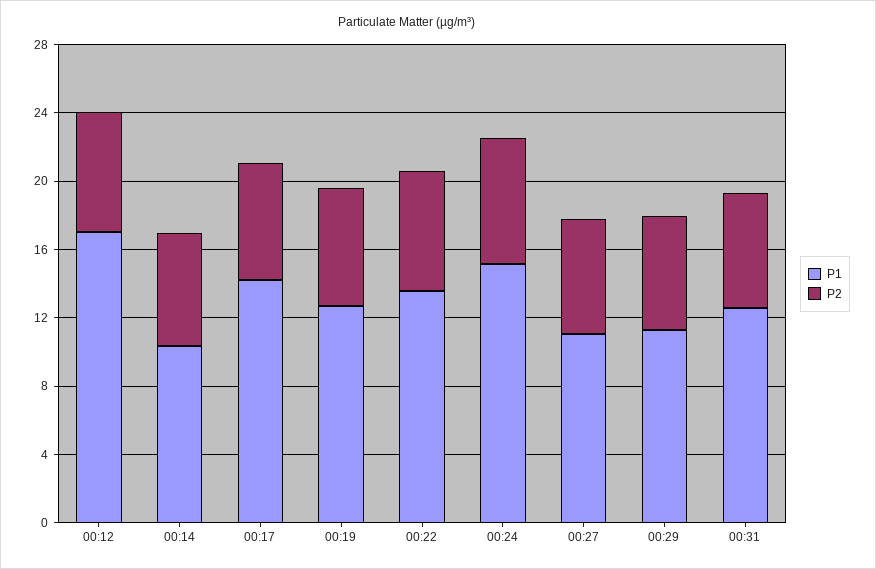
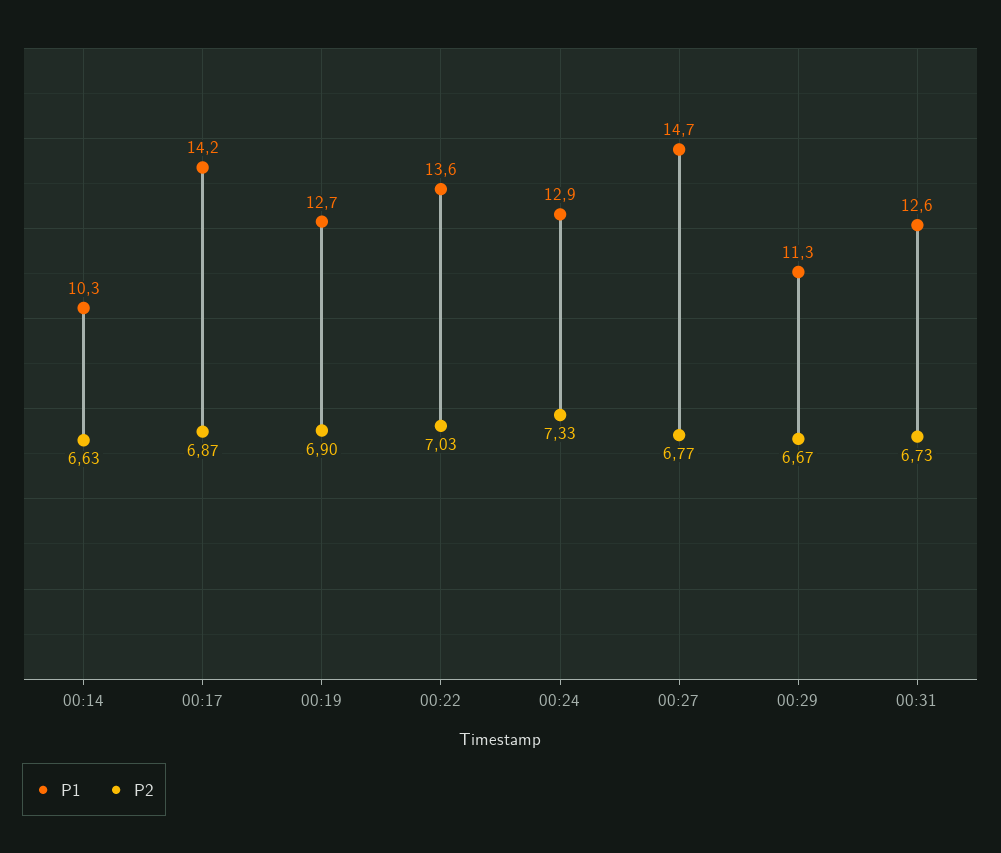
P1, 00:12: 17 -> none
P2, 00:12: 7 -> none
P1, 00:24: 15 -> 12.9
P1, 00:27: 11 -> 14.7

